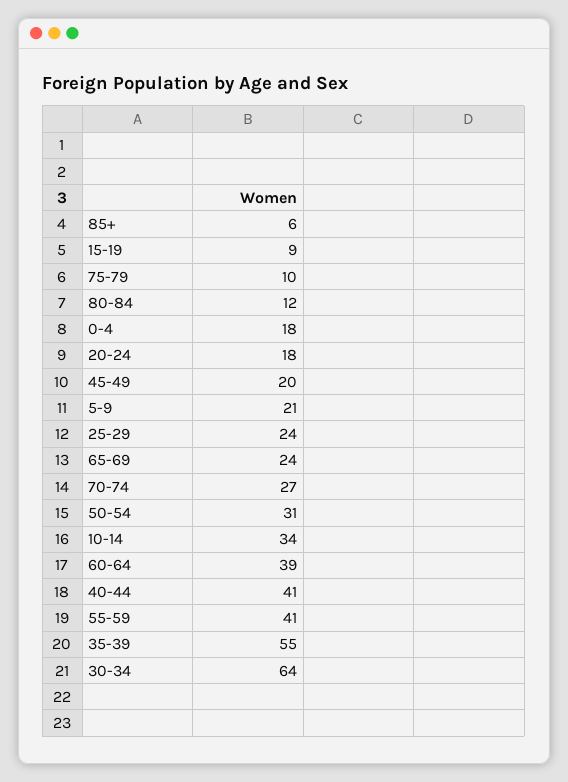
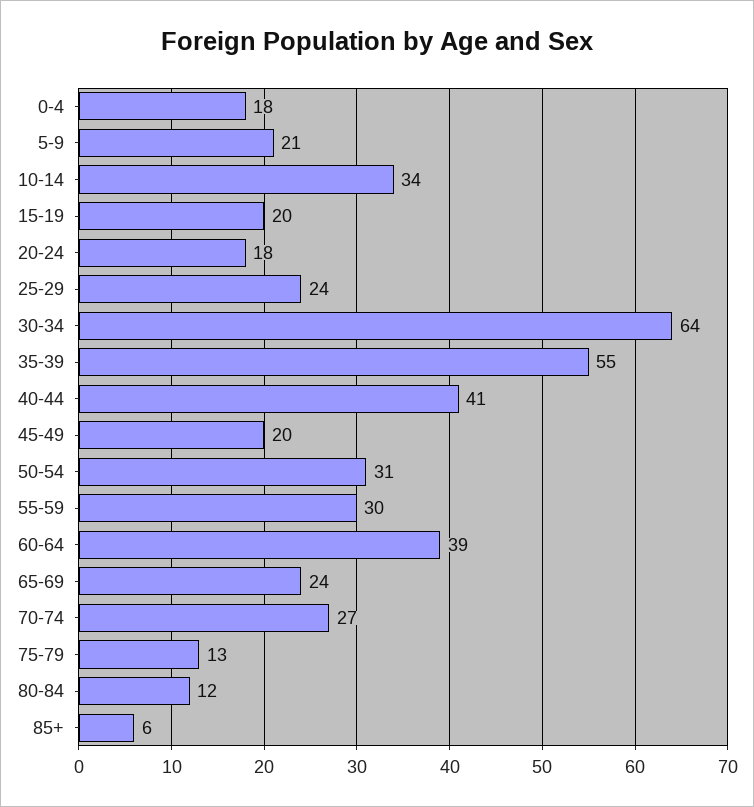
15-19: 9 -> 20
75-79: 10 -> 13
55-59: 41 -> 30

